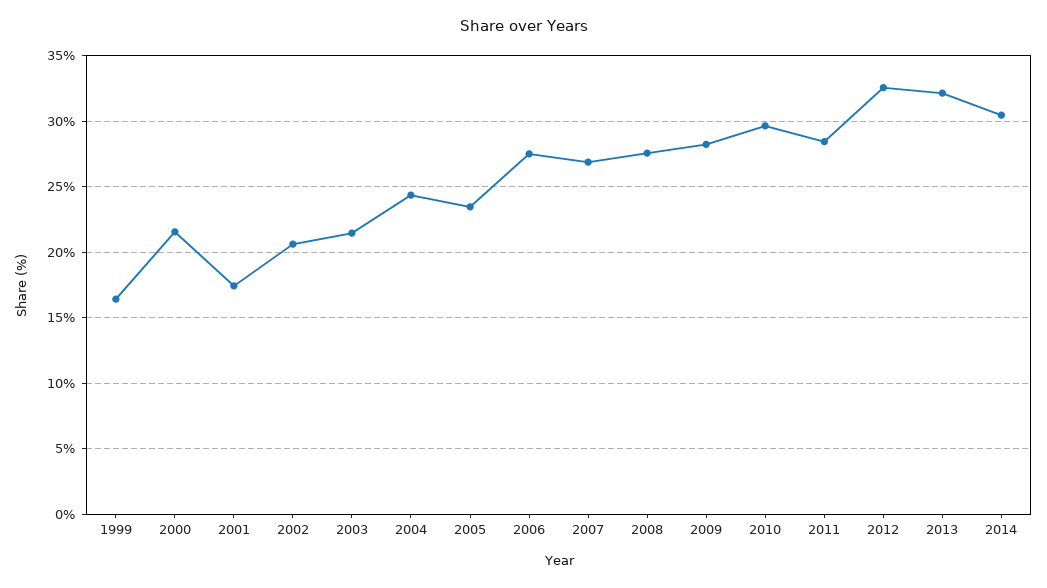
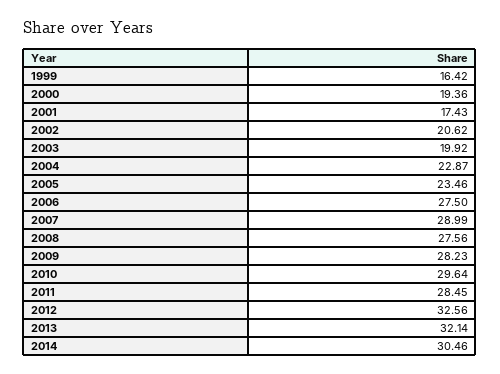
2000: 21.5 -> 19.36
2003: 21.5 -> 19.92
2004: 24.5 -> 22.87
2007: 27 -> 28.99

